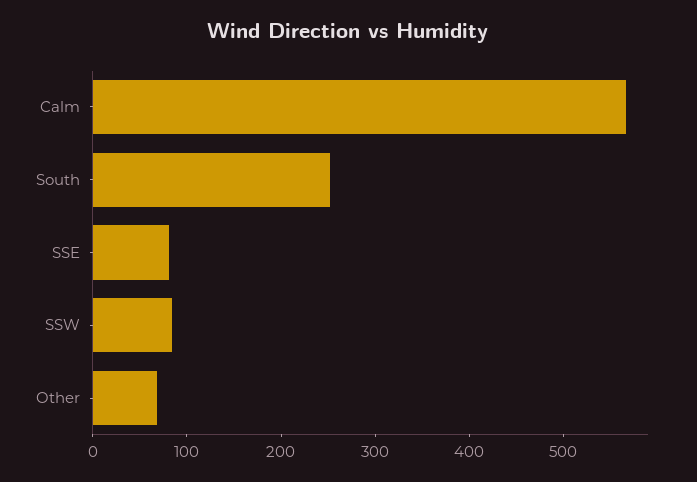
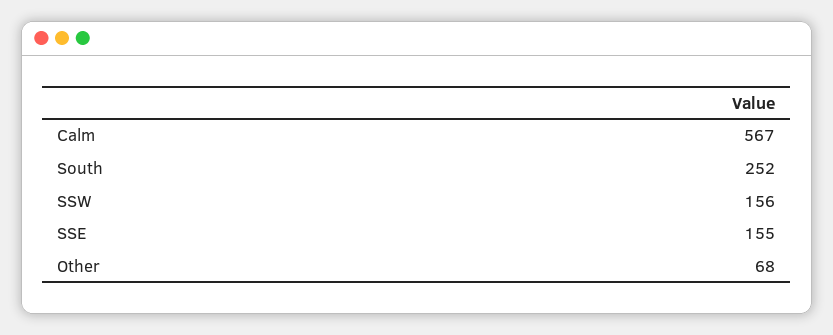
SSE: 80 -> 155
SSW: 80 -> 156

